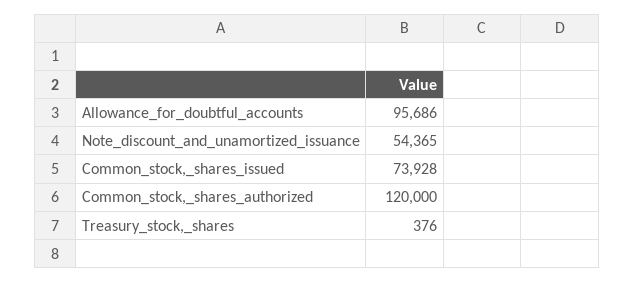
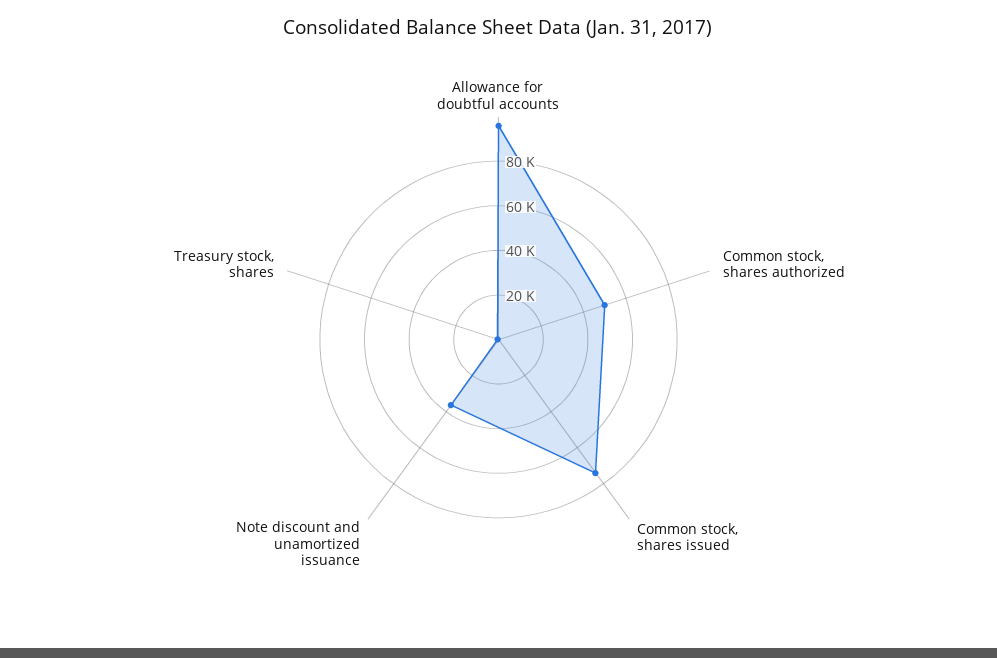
Note_discount_and_unamortized_issuance: 54365 -> 35000
Common_stock,_shares_authorized: 120000 -> 50000

